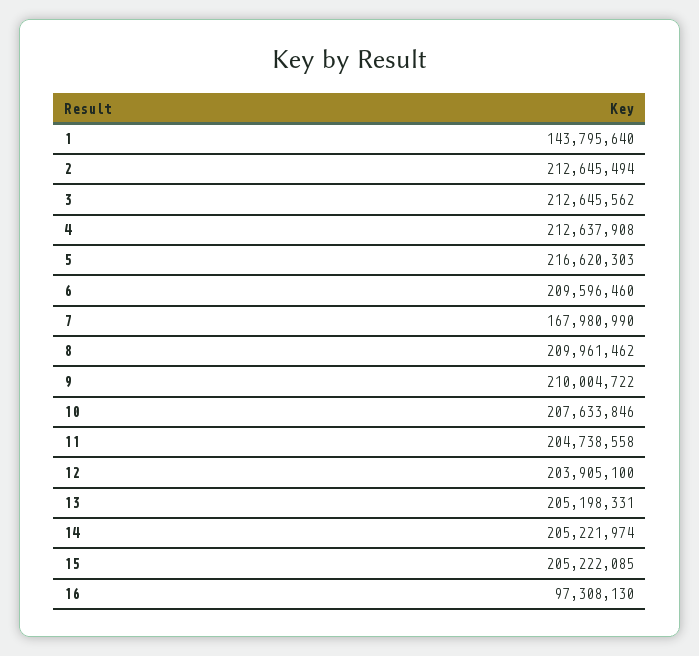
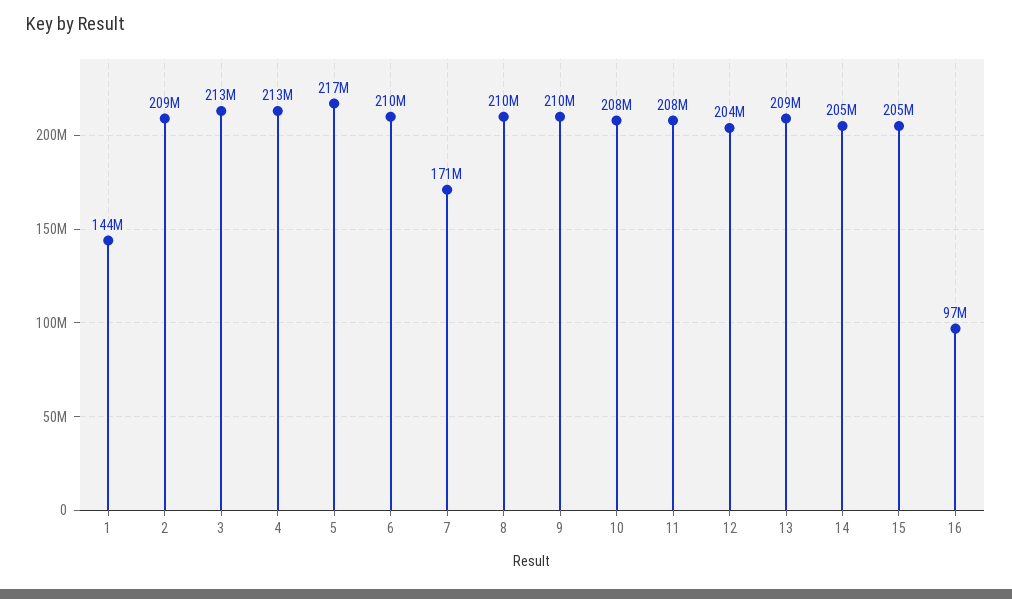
2: 212645494 -> 209000000
7: 167980990 -> 171000000
11: 204738558 -> 208000000
13: 205198331 -> 209000000

